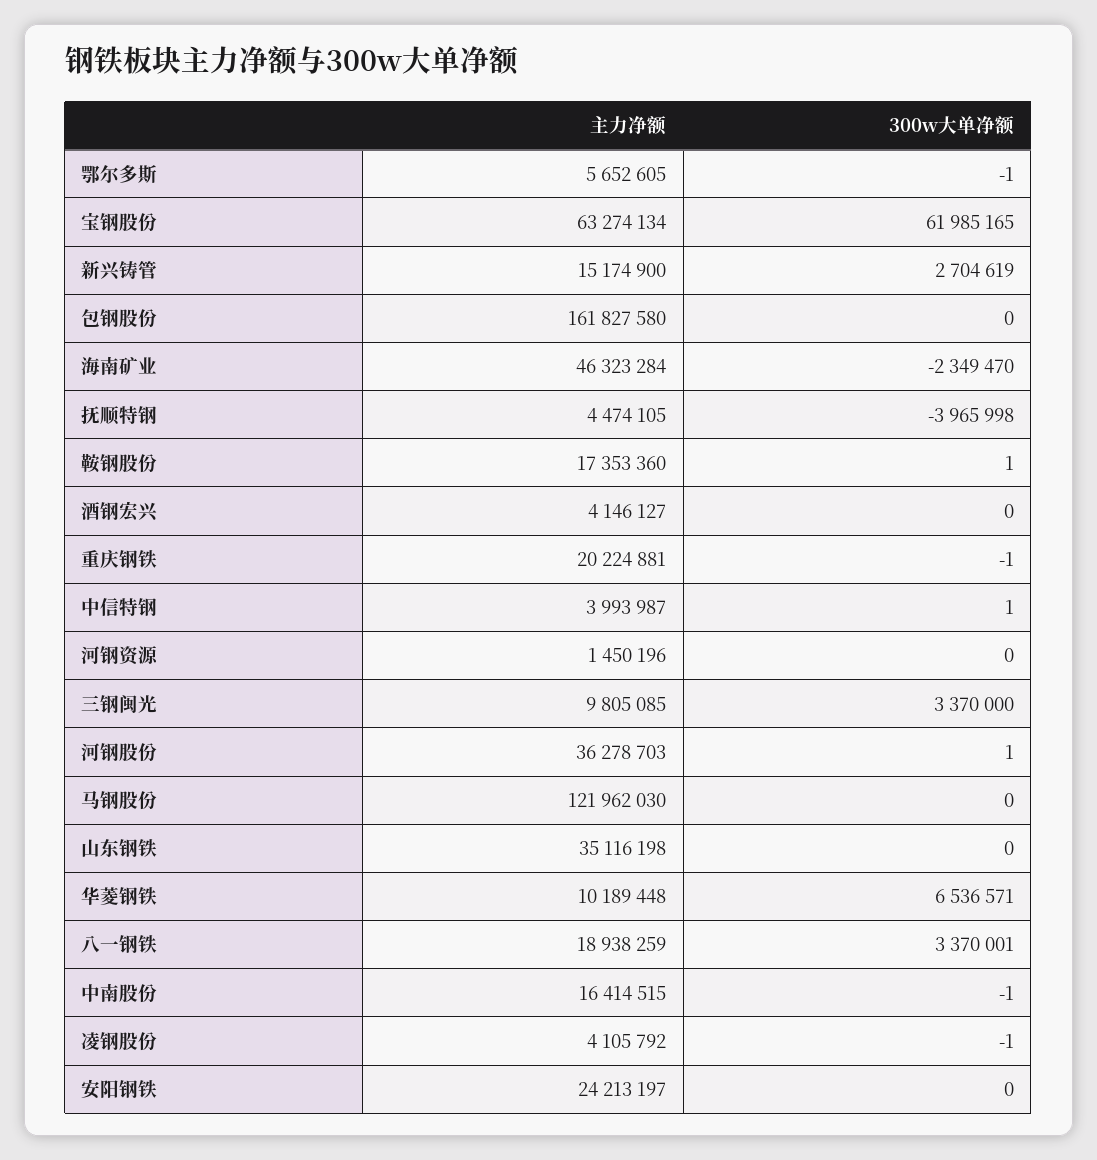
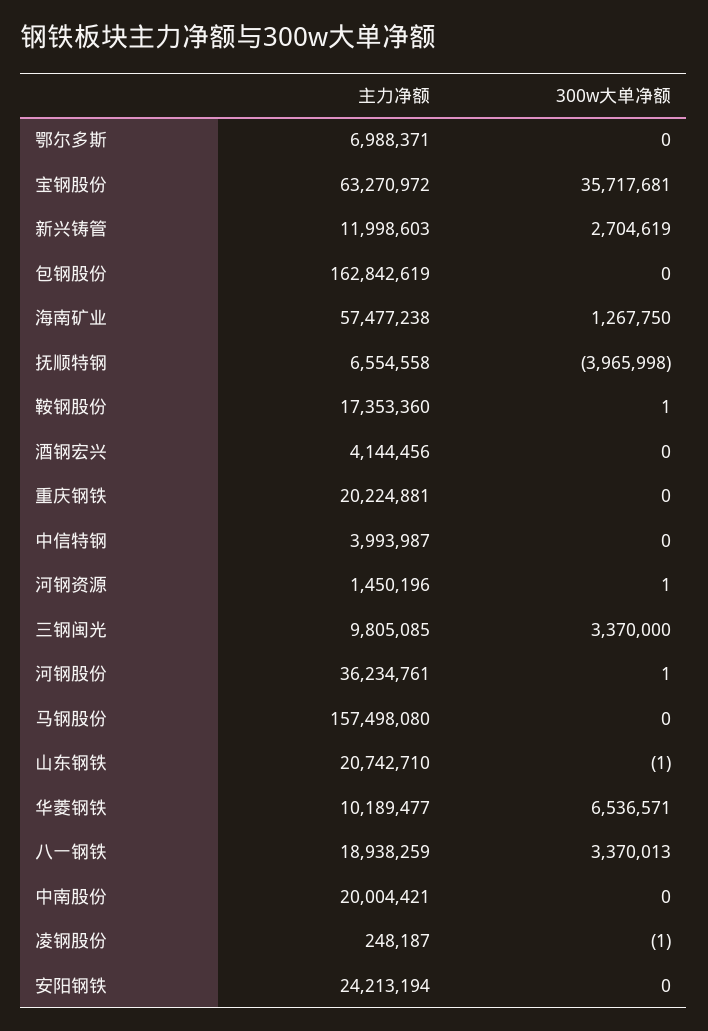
主力净额, 鄂尔多斯: 5652605 -> 6988371
300w大单净额, 鄂尔多斯: -1 -> 0
主力净额, 宝钢股份: 63274134 -> 63270972
300w大单净额, 宝钢股份: 61985165 -> 35717681
主力净额, 新兴铸管: 15174900 -> 11998603
主力净额, 包钢股份: 161827580 -> 162842619
主力净额, 海南矿业: 46323284 -> 57477238
300w大单净额, 海南矿业: -2349470 -> 1267750
主力净额, 抚顺特钢: 4474105 -> 6554558
主力净额, 酒钢宏兴: 4146127 -> 4144456
300w大单净额, 重庆钢铁: -1 -> 0
300w大单净额, 中信特钢: 1 -> 0
300w大单净额, 河钢资源: 0 -> 1
主力净额, 河钢股份: 36278703 -> 36234761
主力净额, 马钢股份: 121962030 -> 157498080
主力净额, 山东钢铁: 35116198 -> 20742710
300w大单净额, 山东钢铁: 0 -> -1
主力净额, 华菱钢铁: 10189448 -> 10189477
300w大单净额, 八一钢铁: 3370001 -> 3370013
主力净额, 中南股份: 16414515 -> 20004421
300w大单净额, 中南股份: -1 -> 0
主力净额, 凌钢股份: 4105792 -> 248187
主力净额, 安阳钢铁: 24213197 -> 24213194

